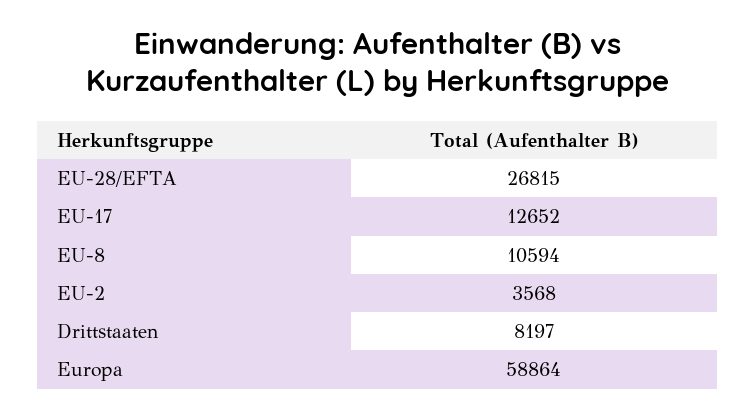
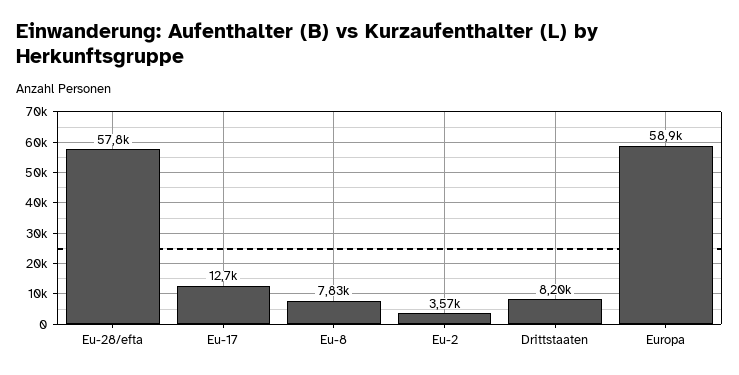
EU-28/EFTA: 26815 -> 57800
EU-8: 10594 -> 7830

